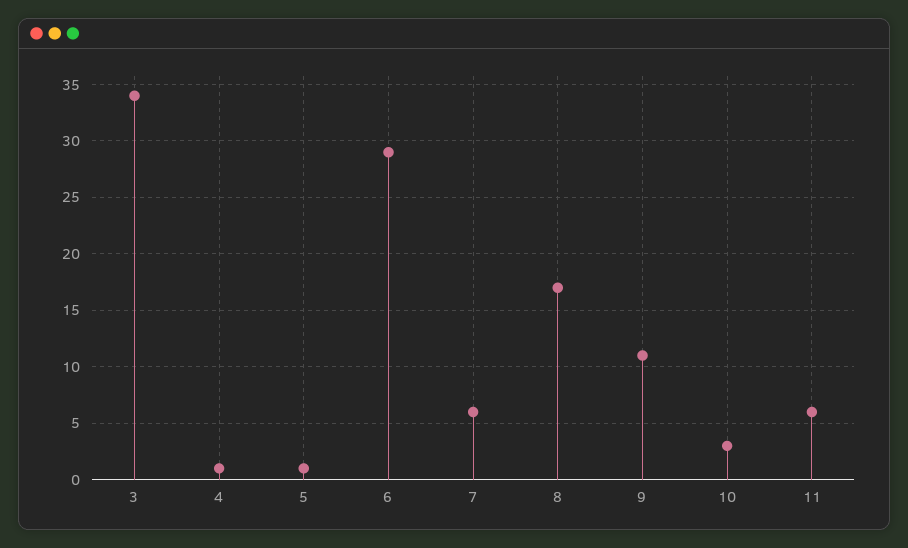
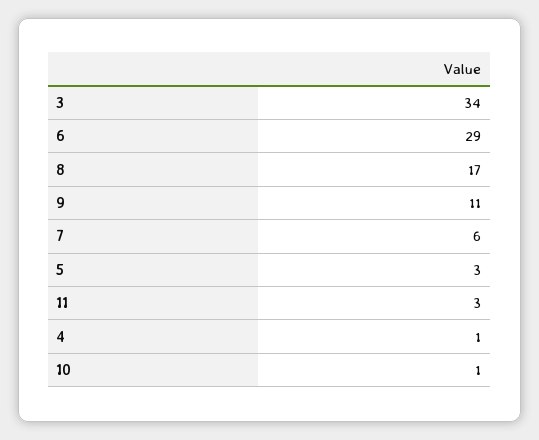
5: 1 -> 3
10: 3 -> 1
11: 6 -> 3

